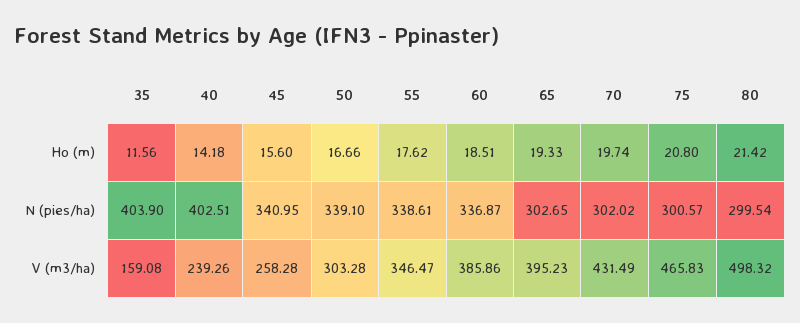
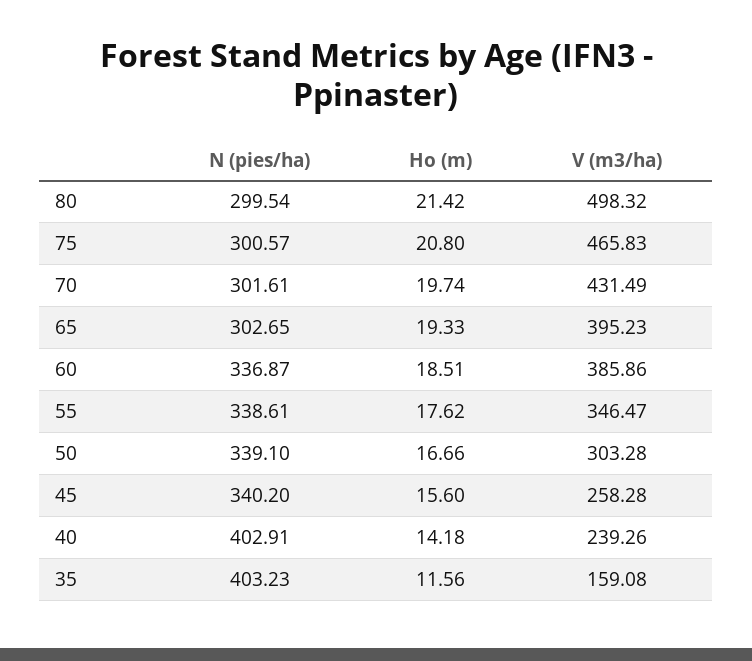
35, N (pies/ha): 403.9 -> 403.23
40, N (pies/ha): 402.51 -> 402.91
45, N (pies/ha): 340.95 -> 340.2
70, N (pies/ha): 302.02 -> 301.61

